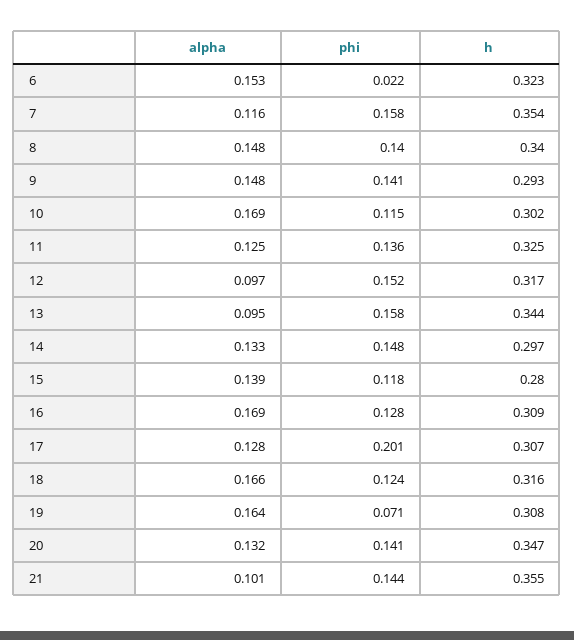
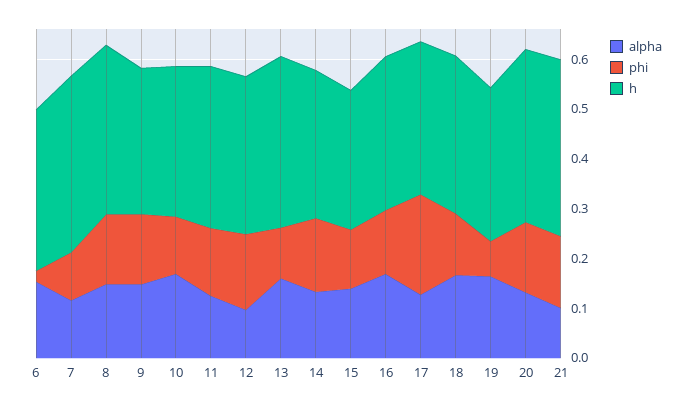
phi, 7: 0.158 -> 0.1
alpha, 13: 0.095 -> 0.16
phi, 13: 0.158 -> 0.1

